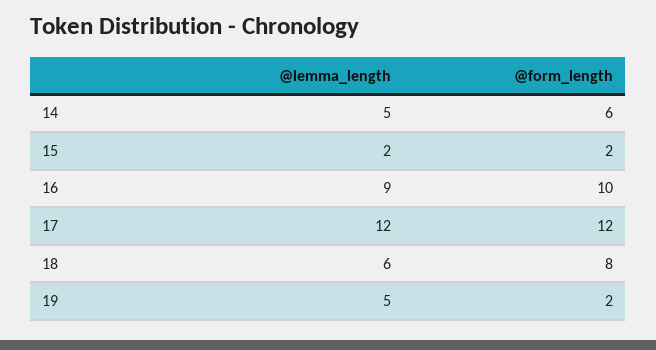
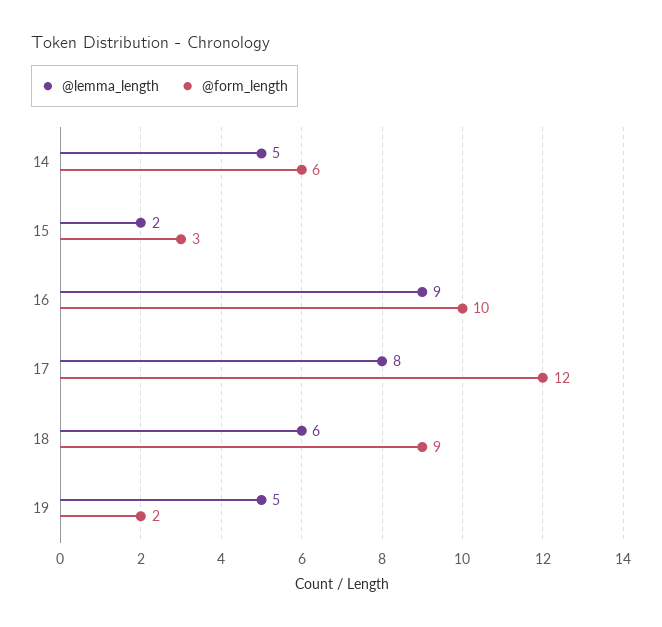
@form_length, 15: 2 -> 3
@lemma_length, 17: 12 -> 8
@form_length, 18: 8 -> 9

